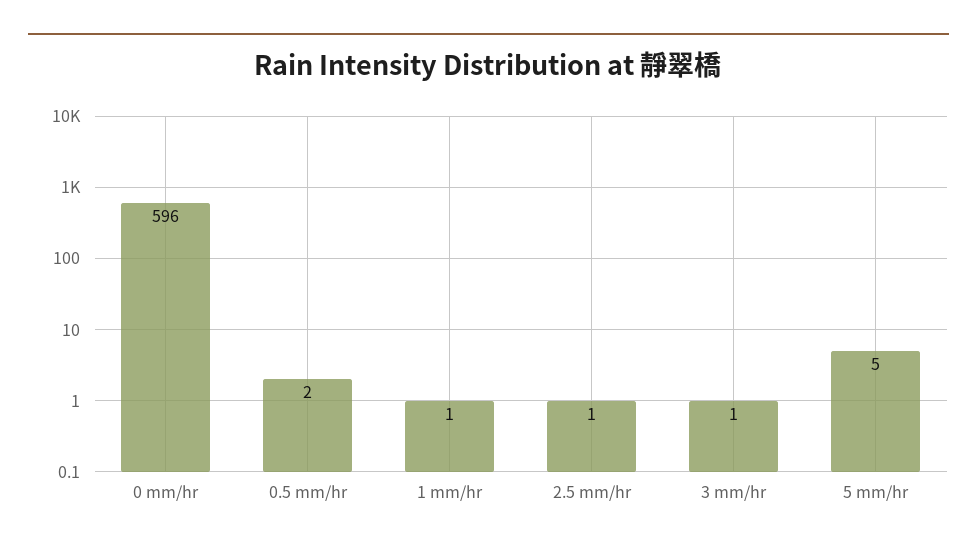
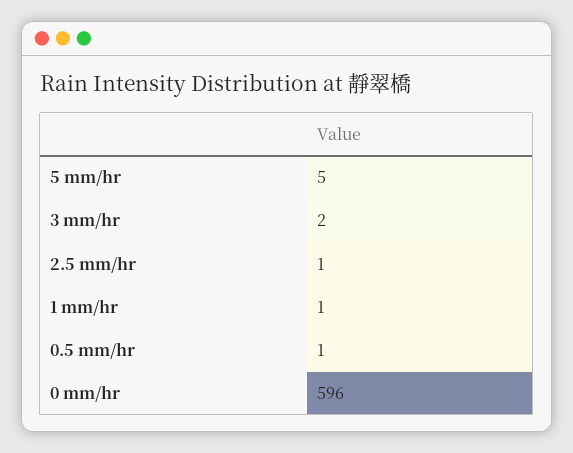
0.5 mm/hr: 2 -> 1
3 mm/hr: 1 -> 2

